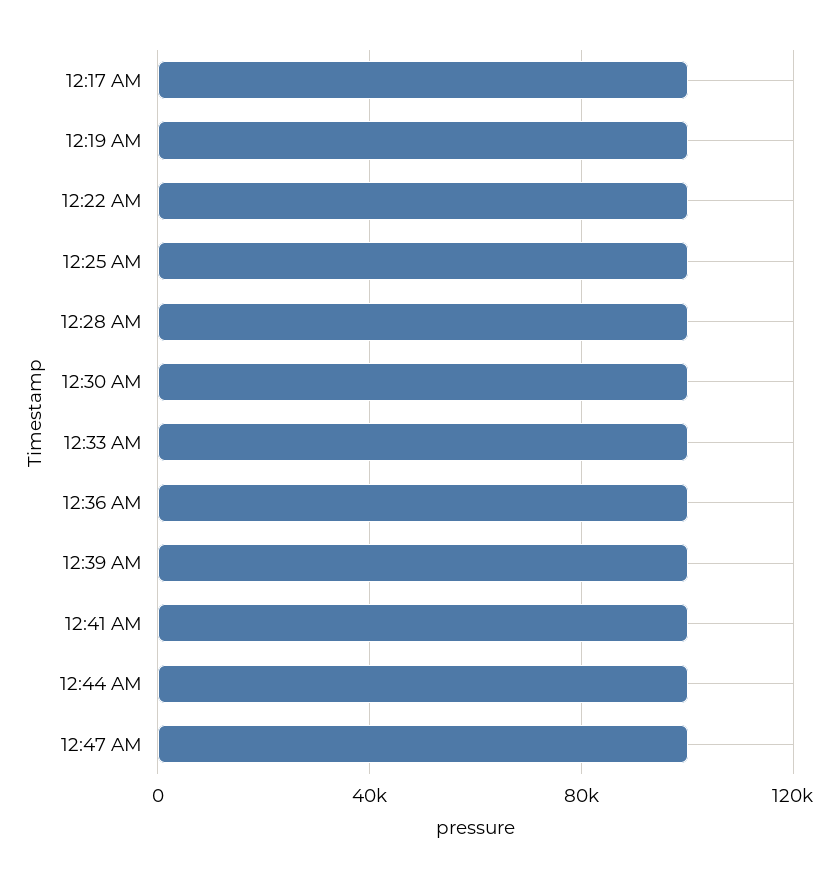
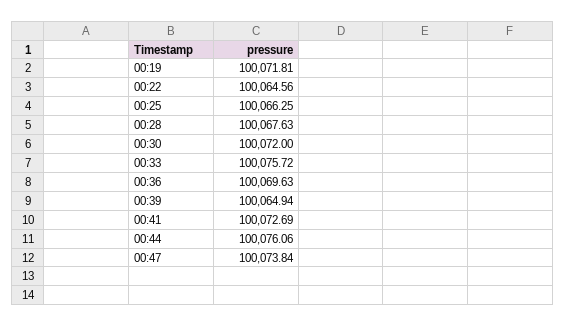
12:17 AM: 100000 -> none

